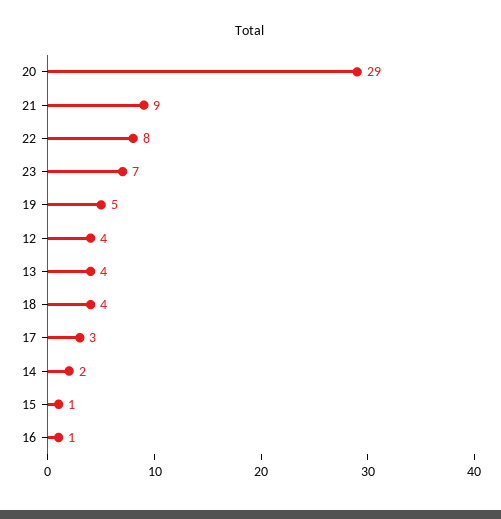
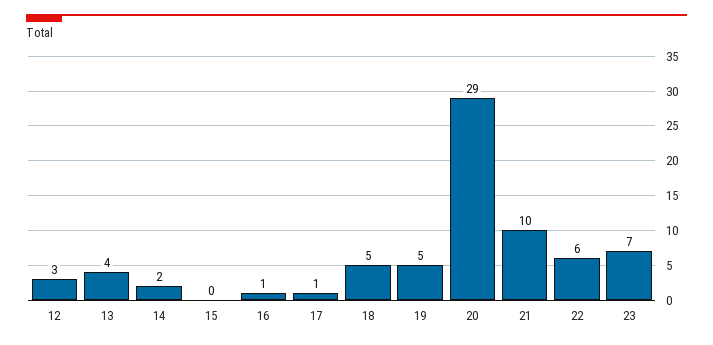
21: 9 -> 10
22: 8 -> 6
12: 4 -> 3
18: 4 -> 5
17: 3 -> 1
15: 1 -> 0

